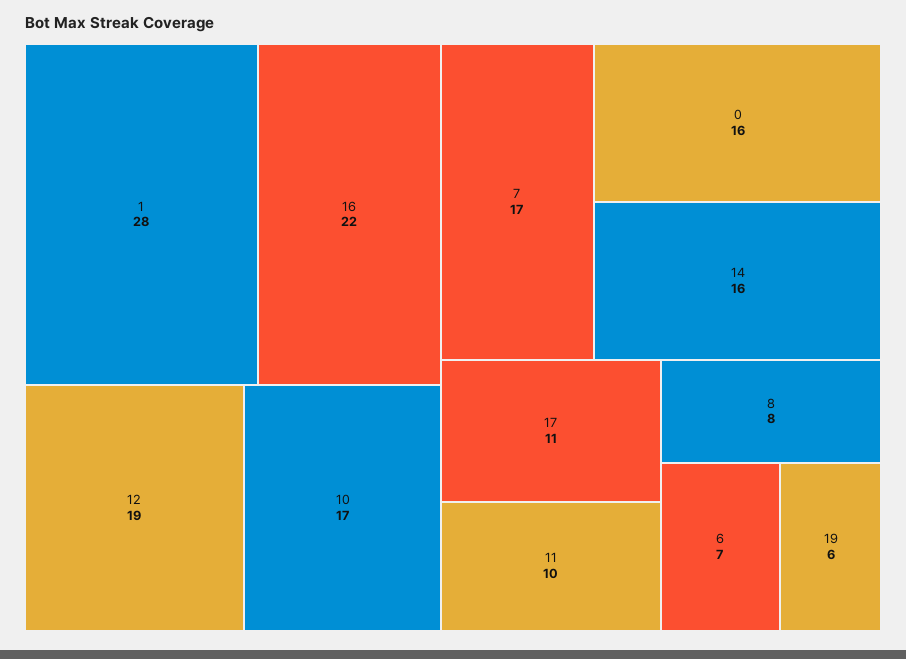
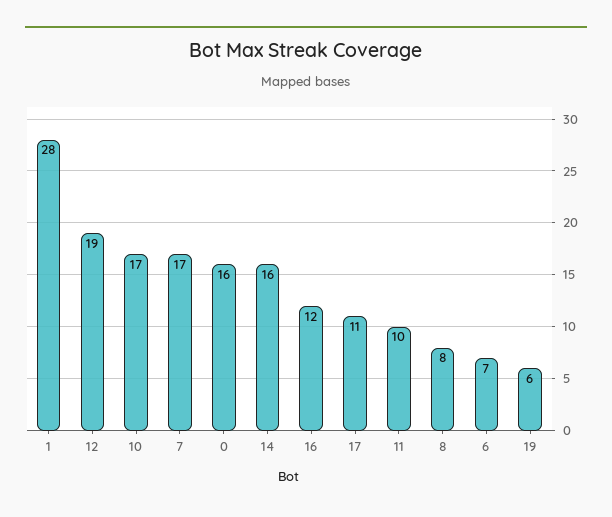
16: 22 -> 12

